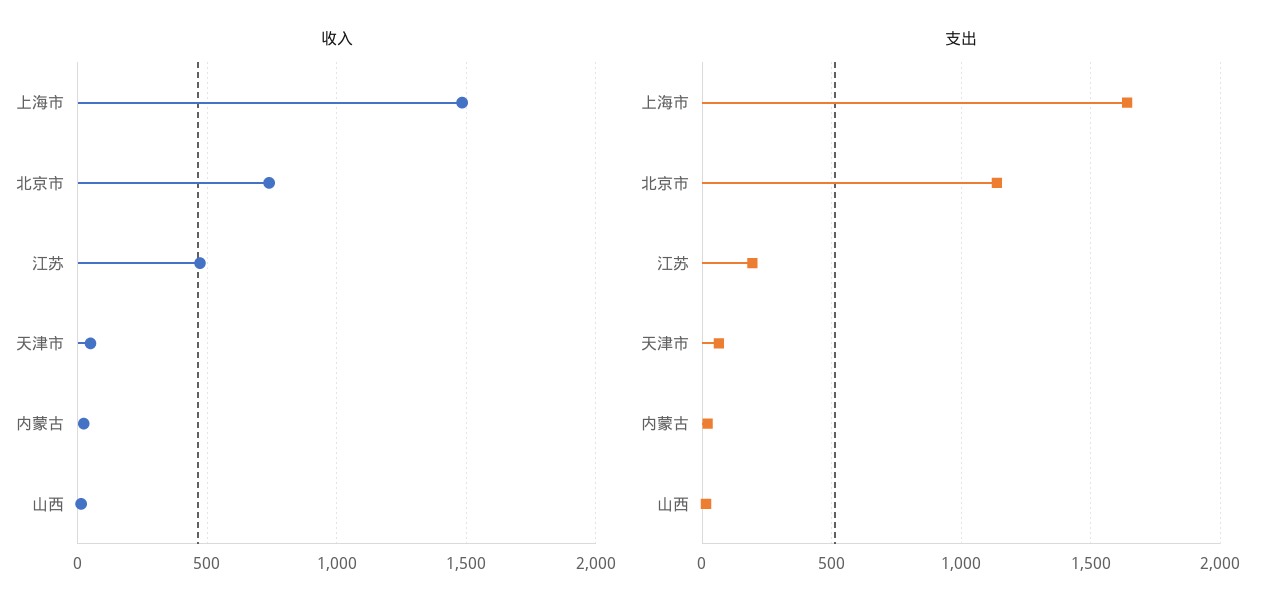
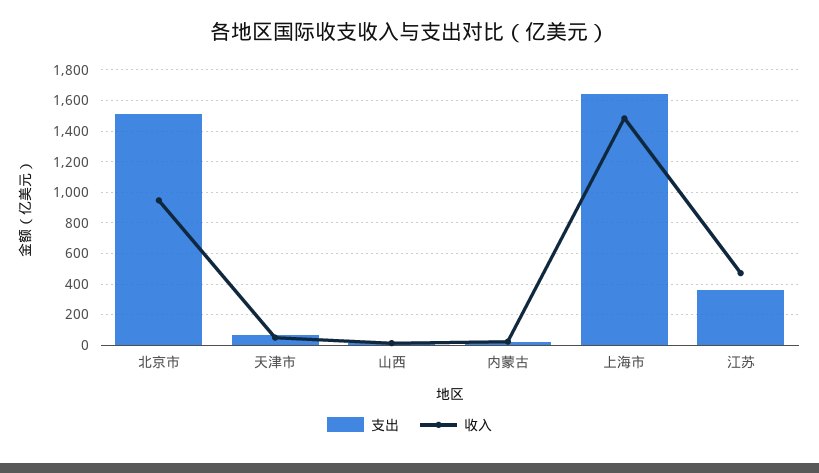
收入, 北京市: 750 -> 950
支出, 北京市: 1150 -> 1500
支出, 江苏: 200 -> 350

